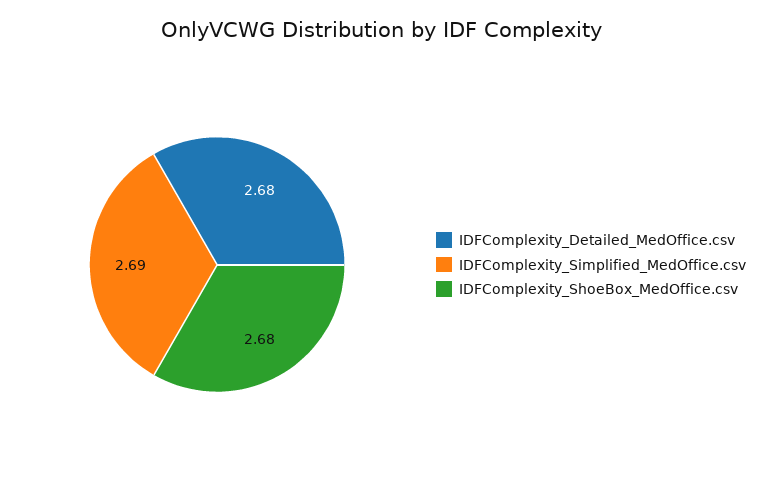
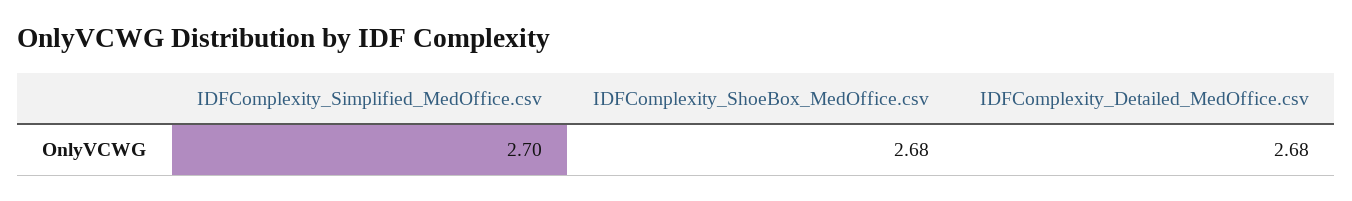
IDFComplexity_Simplified_MedOffice.csv: 2.69 -> 2.7

